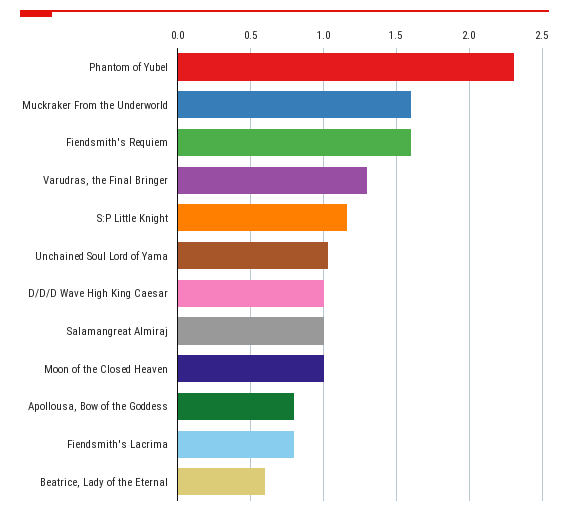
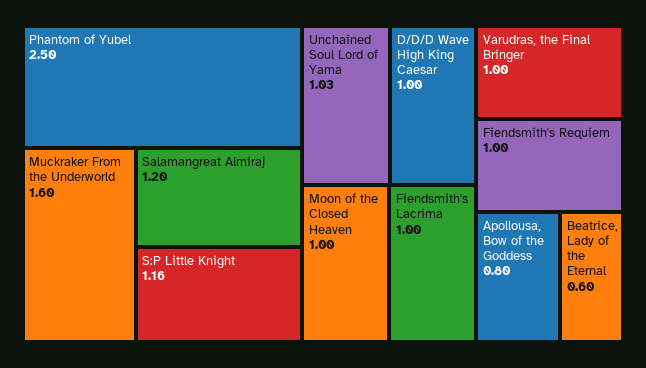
Phantom of Yubel: 2.3 -> 2.5
Fiendsmith's Requiem: 1.6 -> 1
Varudras, the Final Bringer: 1.3 -> 1
Salamangreat Almiraj: 1 -> 1.2
Fiendsmith's Lacrima: 0.8 -> 1

